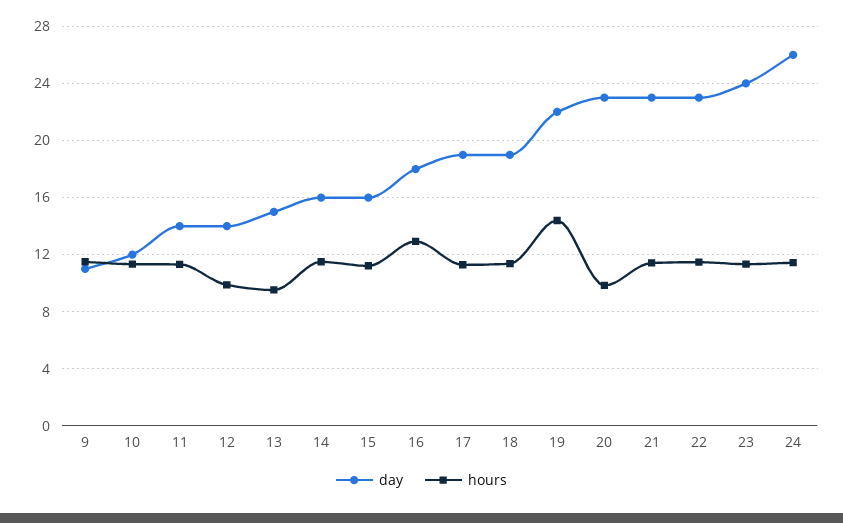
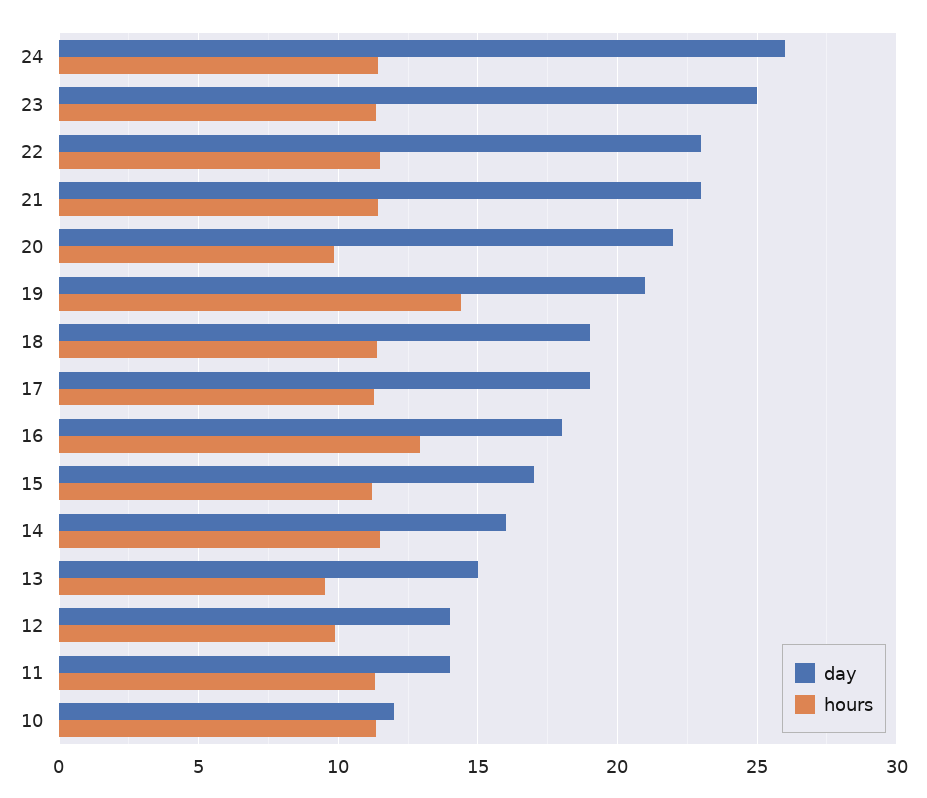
day, 9: 11 -> none
hours, 9: 11.5 -> none
day, 15: 16 -> 17
day, 19: 22 -> 21
day, 20: 23 -> 22
day, 23: 24 -> 25

